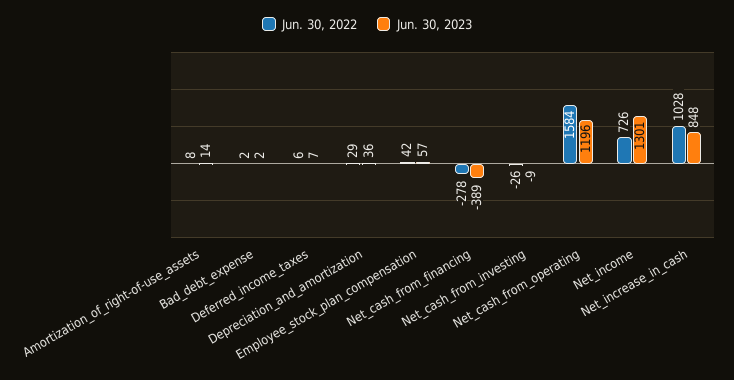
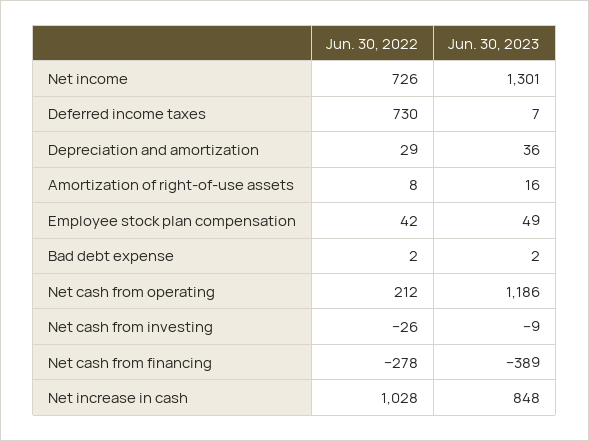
Jun. 30, 2023, Amortization_of_right-of-use_assets: 14 -> 16
Jun. 30, 2022, Deferred_income_taxes: 6 -> 730
Jun. 30, 2023, Employee_stock_plan_compensation: 57 -> 49
Jun. 30, 2022, Net_cash_from_operating: 1584 -> 212
Jun. 30, 2023, Net_cash_from_operating: 1196 -> 1186

